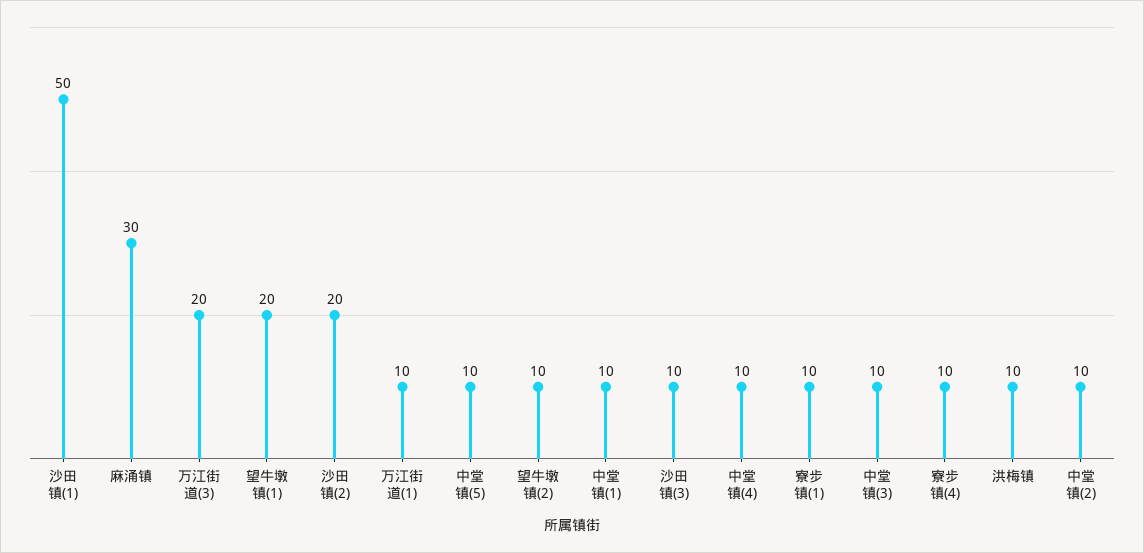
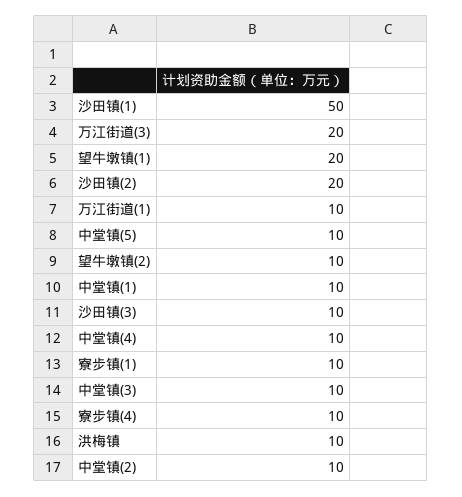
麻涌镇: 30 -> none

